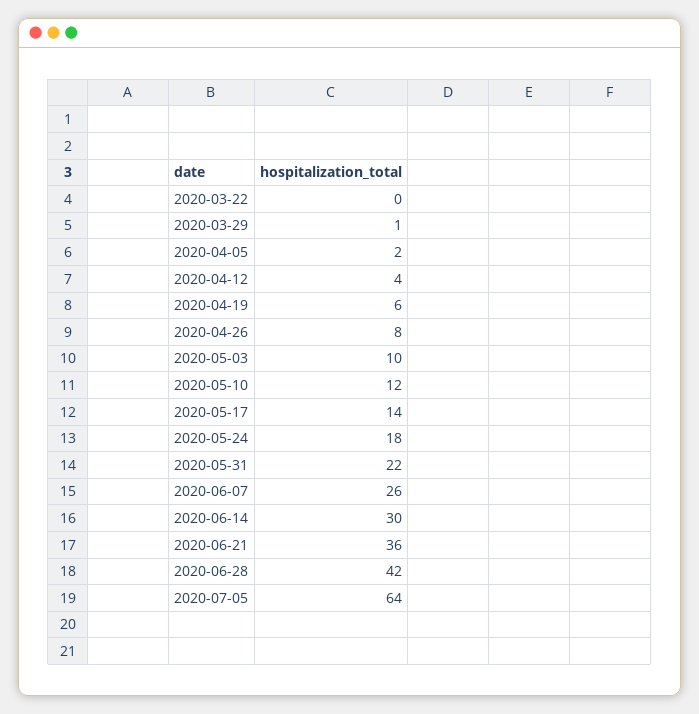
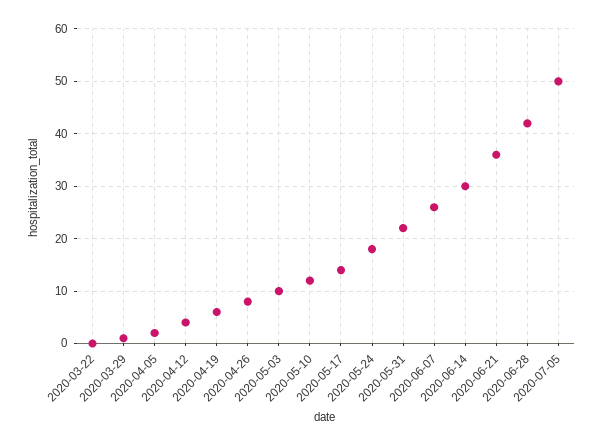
2020-07-05: 64 -> 50

